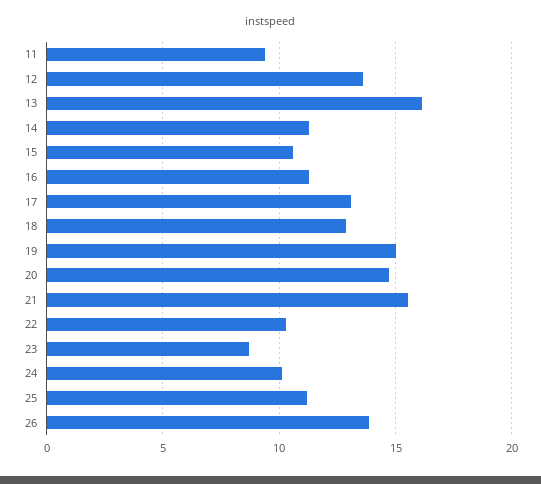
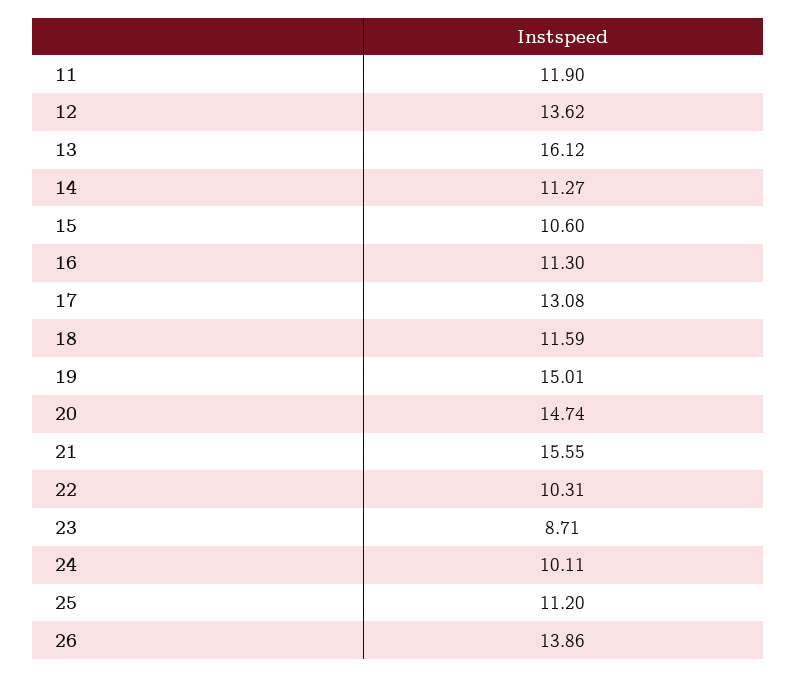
11: 9.5 -> 11.9
18: 13 -> 11.59

